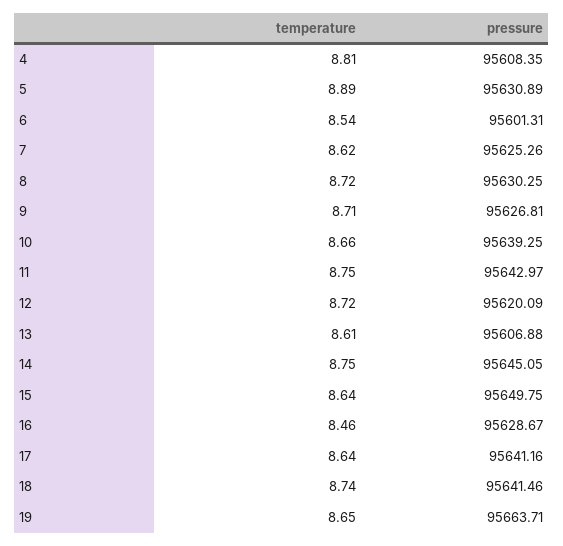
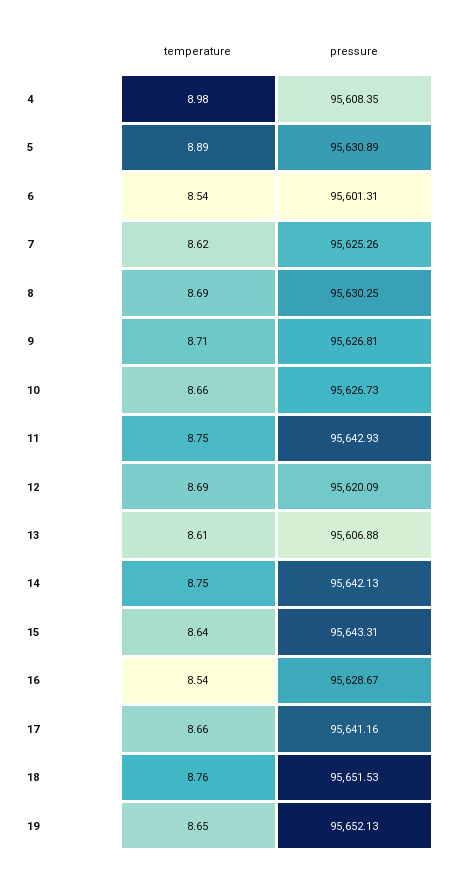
temperature, 4: 8.81 -> 8.98
temperature, 8: 8.72 -> 8.69
pressure, 10: 95639.25 -> 95626.73
pressure, 11: 95642.97 -> 95642.93
temperature, 12: 8.72 -> 8.69
pressure, 14: 95645.05 -> 95642.13
pressure, 15: 95649.75 -> 95643.31
temperature, 16: 8.46 -> 8.54
temperature, 17: 8.64 -> 8.66
temperature, 18: 8.74 -> 8.76
pressure, 18: 95641.46 -> 95651.53
pressure, 19: 95663.71 -> 95652.13

